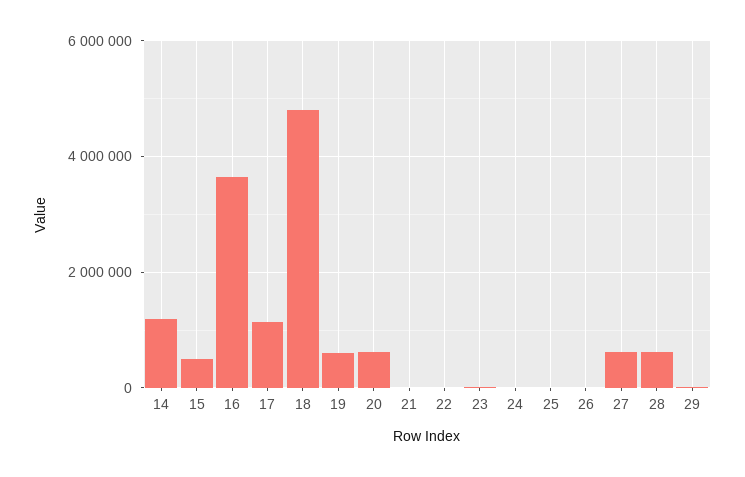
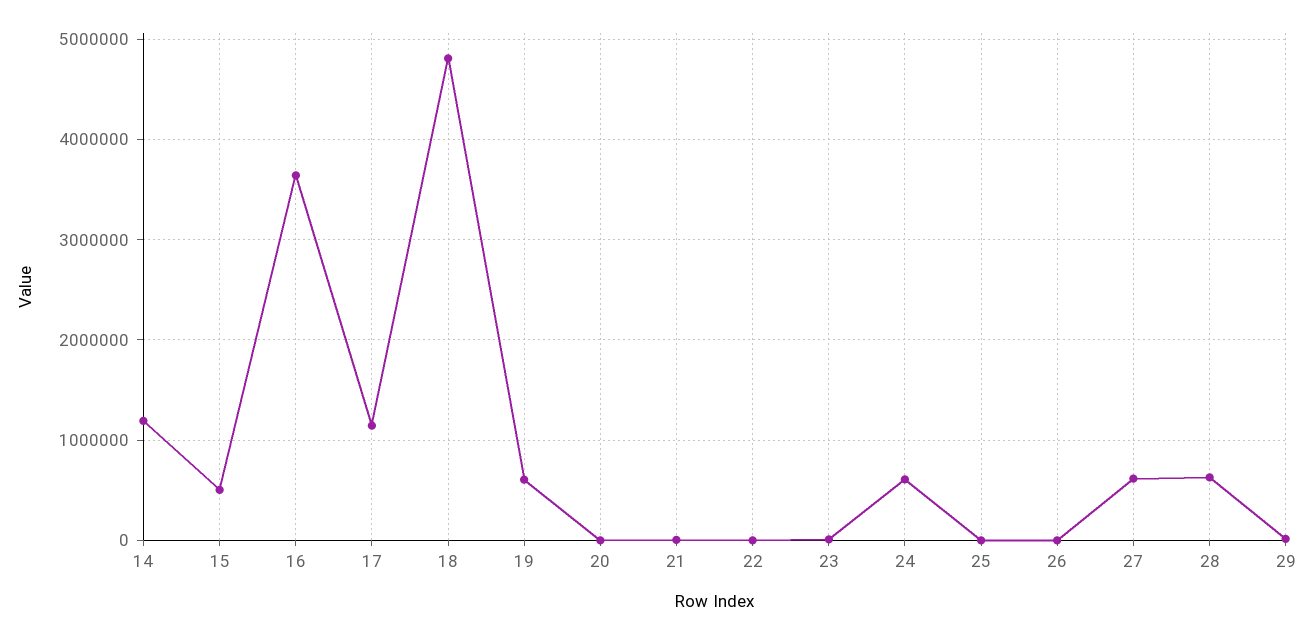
20: 600000 -> 0
24: 0 -> 600000

